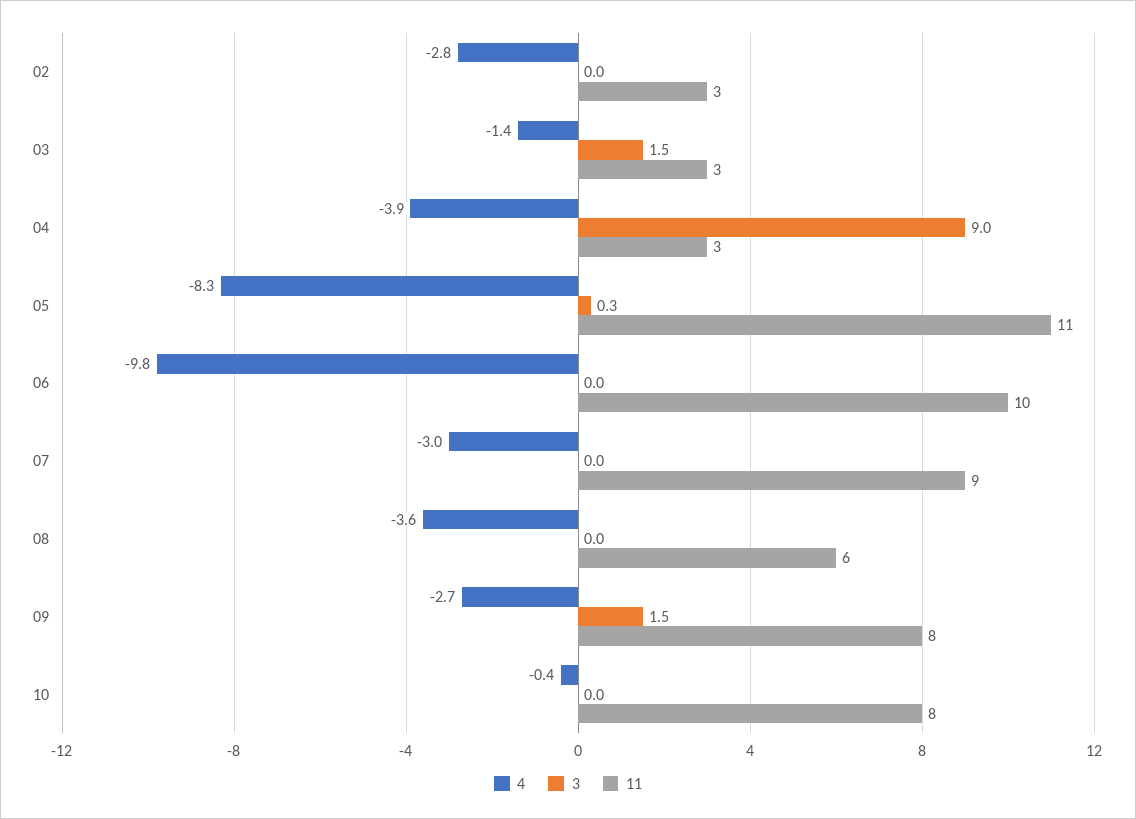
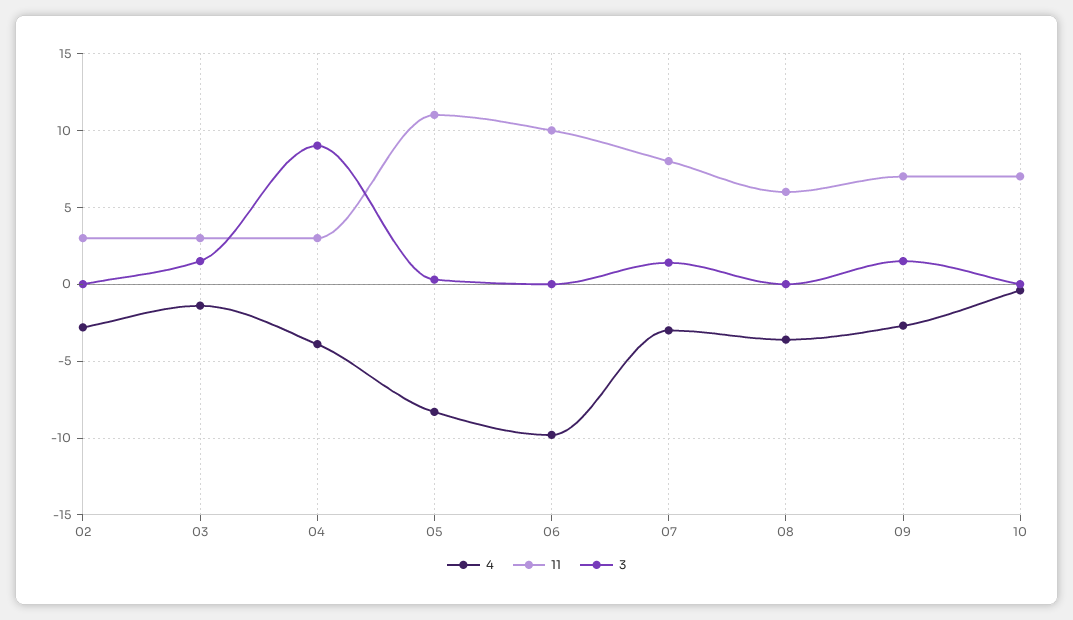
3, 07: 0 -> 1.5
11, 07: 9 -> 8
11, 09: 8 -> 7
11, 10: 8 -> 7

